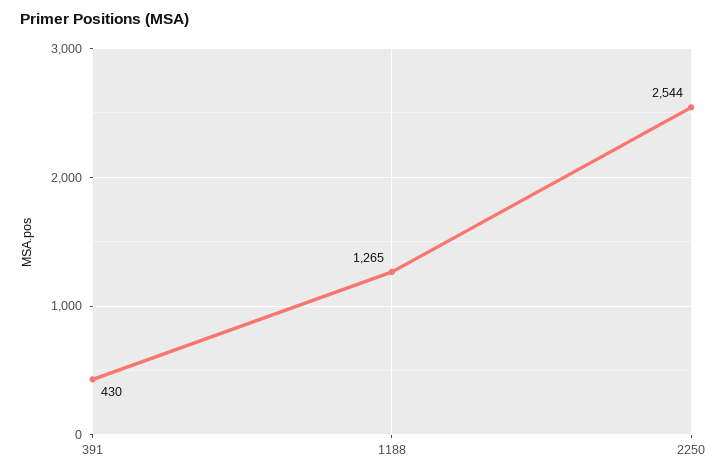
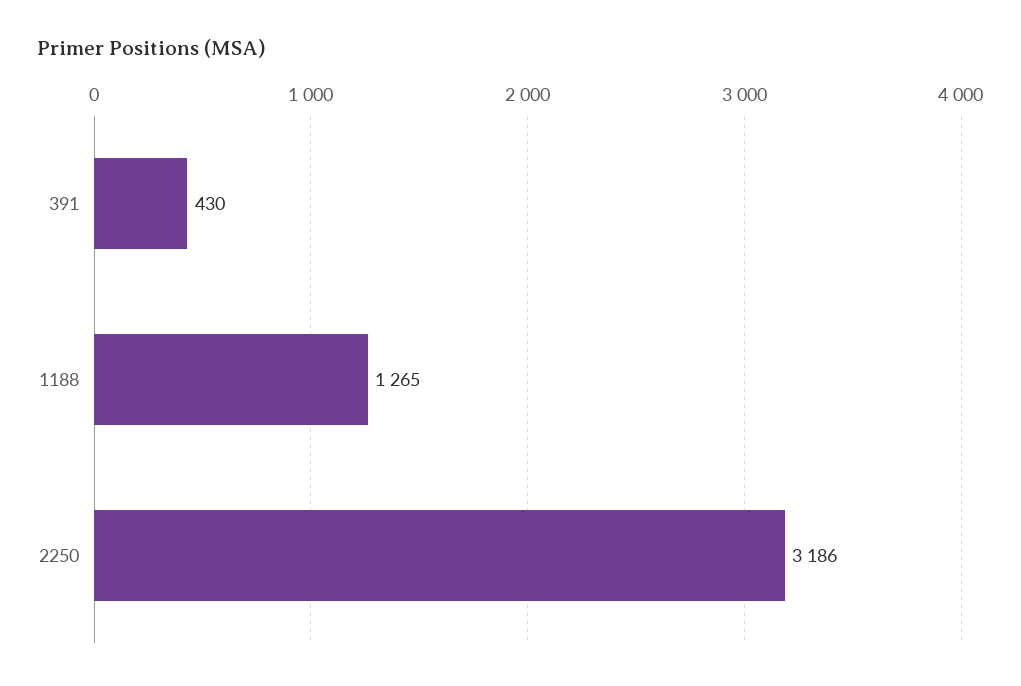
2250: 2544 -> 3186

